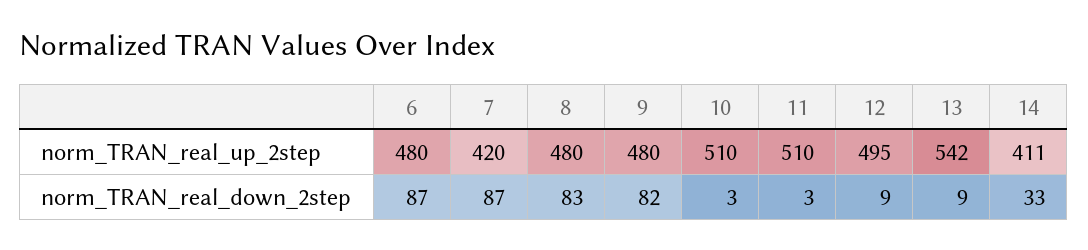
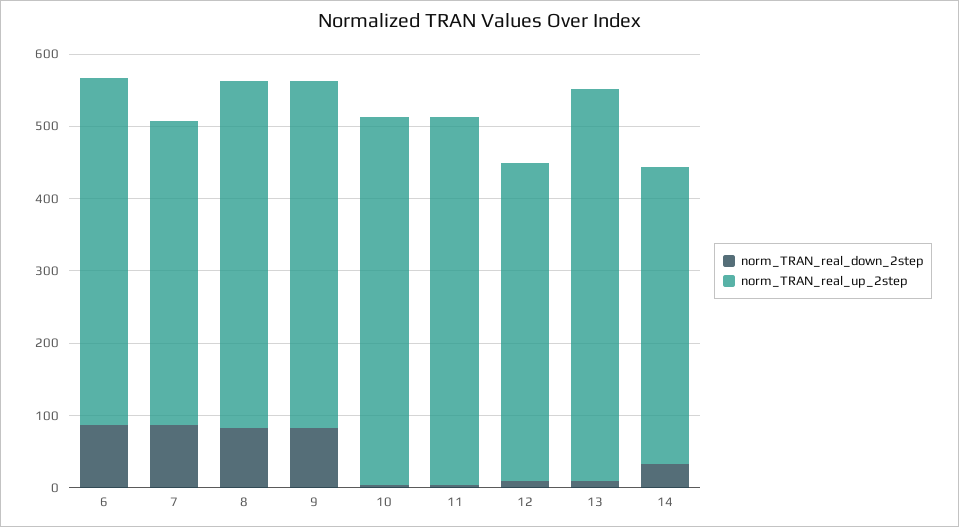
norm_TRAN_real_up_2step, 12: 495 -> 440

